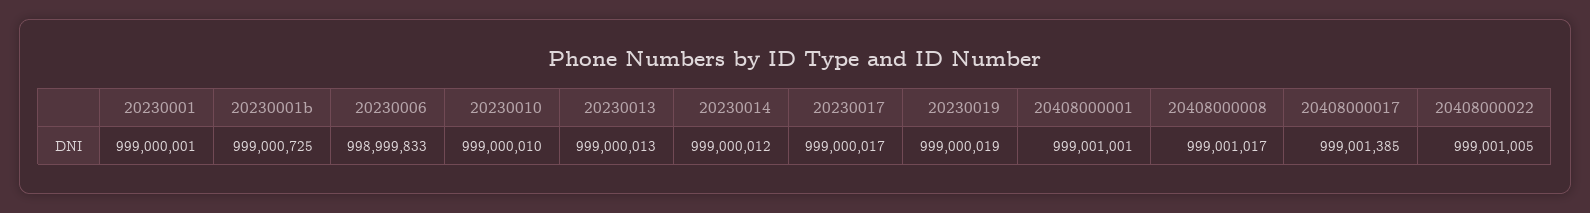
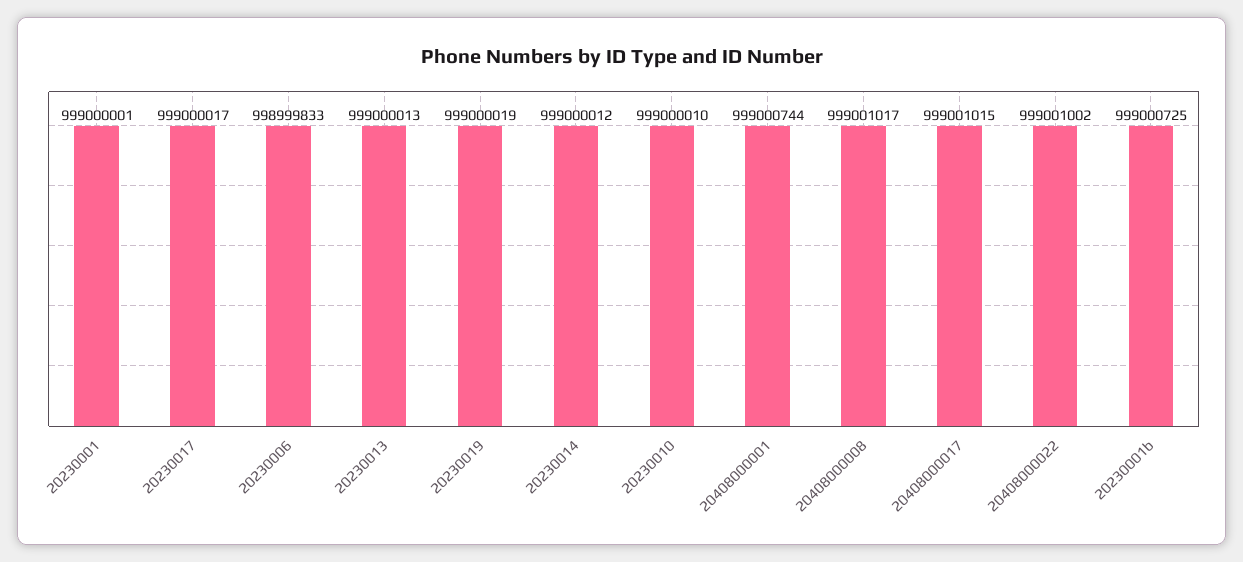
20408000001: 999001001 -> 999000744
20408000017: 999001385 -> 999001015
20408000022: 999001005 -> 999001002

